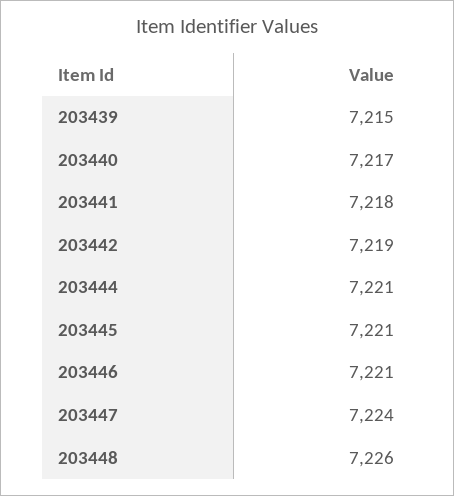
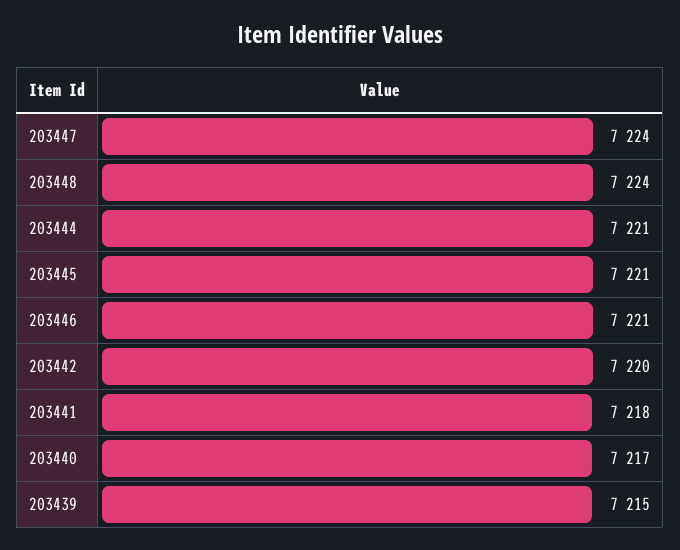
203442: 7219 -> 7220
203448: 7226 -> 7224

